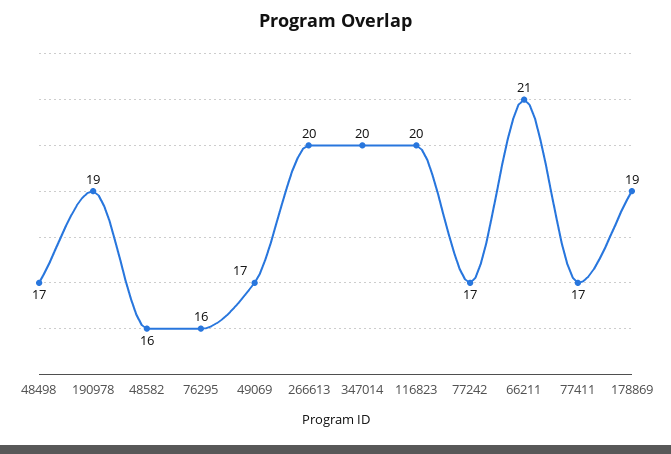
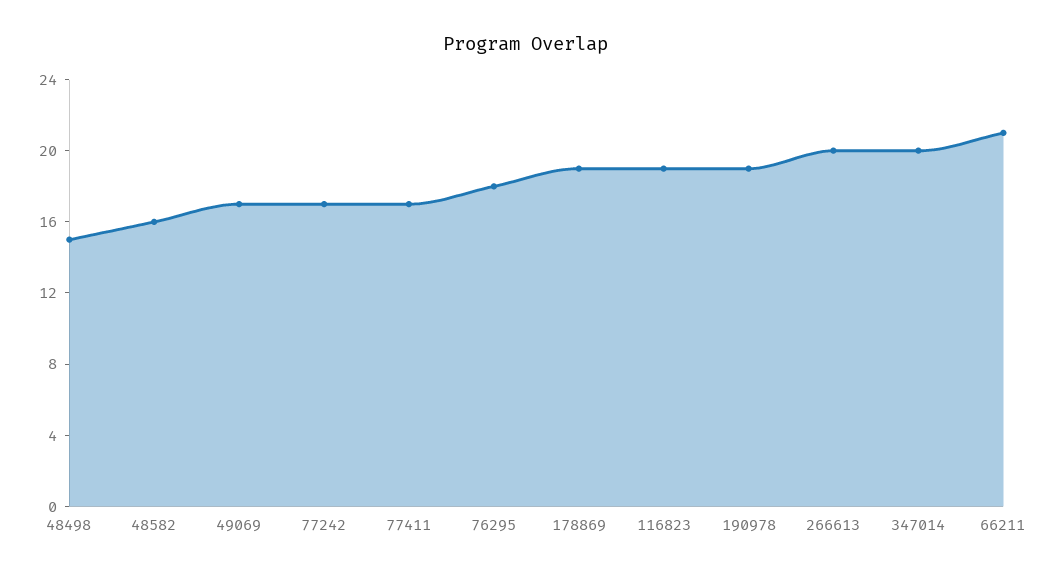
48498: 17 -> 15
76295: 16 -> 18
116823: 20 -> 19

